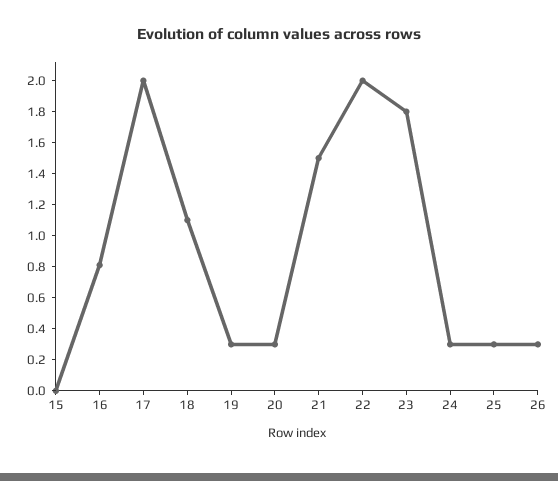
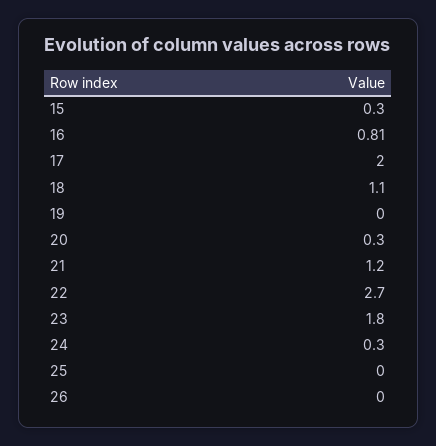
15: 0 -> 0.3
19: 0.3 -> 0
21: 1.5 -> 1.2
22: 2 -> 2.7
25: 0.3 -> 0
26: 0.3 -> 0

